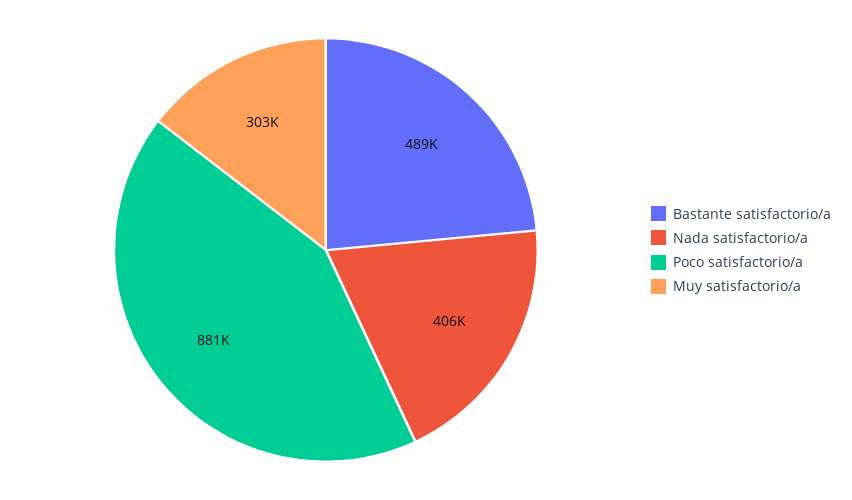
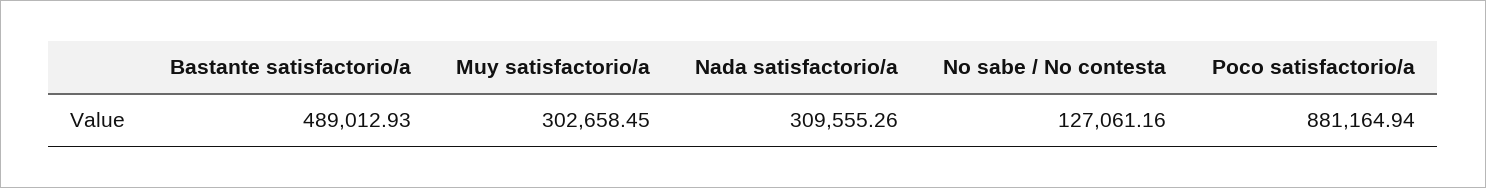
Nada satisfactorio/a: 406000 -> 309555.26
No sabe / No contesta: none -> 127061.16

